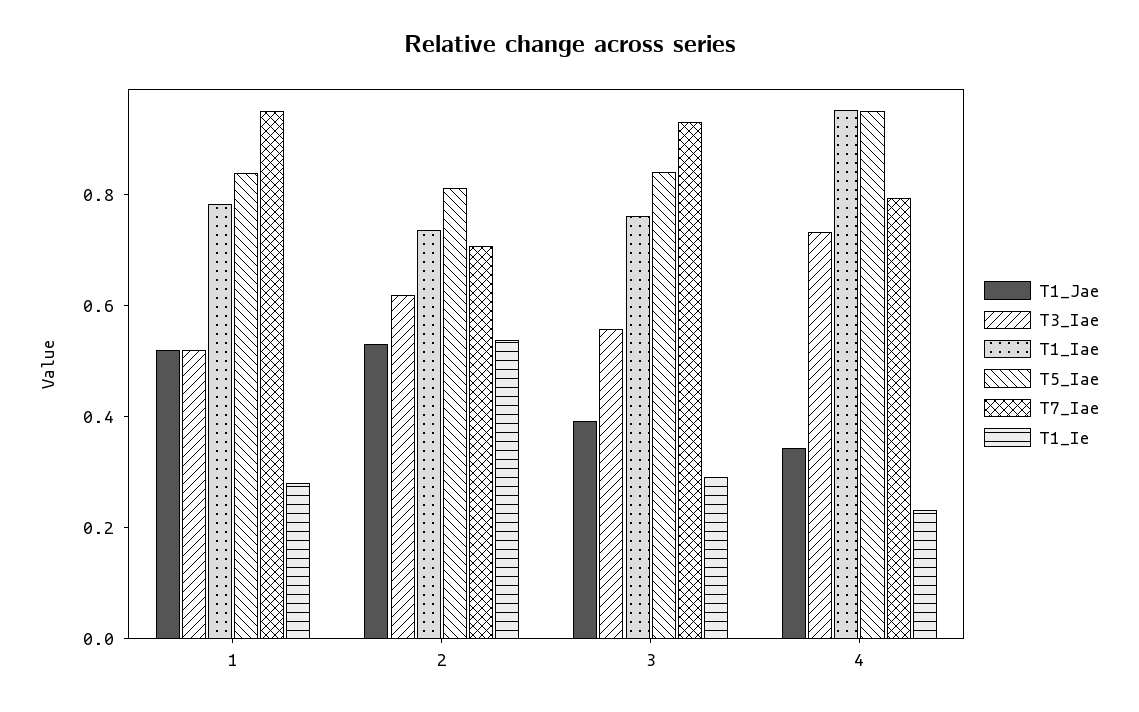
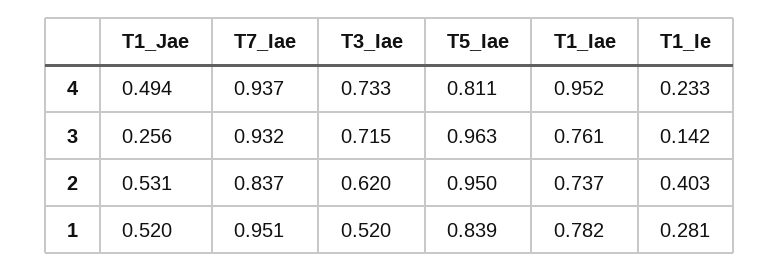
T5_Iae, 2: 0.8 -> 0.95
T7_Iae, 2: 0.7 -> 0.837
T1_Ie, 2: 0.55 -> 0.403
T1_Jae, 3: 0.4 -> 0.256
T3_Iae, 3: 0.55 -> 0.715
T5_Iae, 3: 0.85 -> 0.963
T1_Ie, 3: 0.3 -> 0.142
T1_Jae, 4: 0.35 -> 0.494
T5_Iae, 4: 0.95 -> 0.811
T7_Iae, 4: 0.8 -> 0.937

